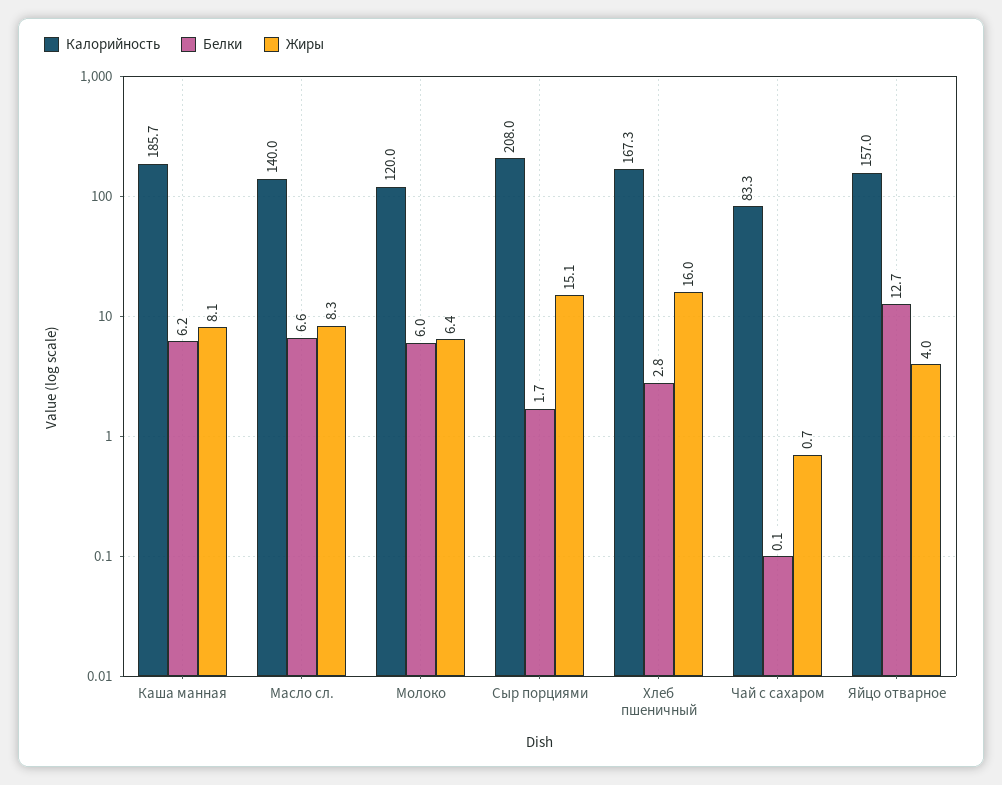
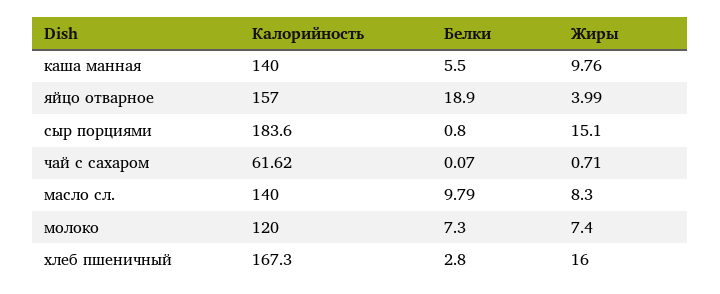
Калорийность, Каша манная: 185.7 -> 140
Белки, Каша манная: 6.2 -> 5.5
Жиры, Каша манная: 8.1 -> 9.76
Белки, Масло сл.: 6.6 -> 9.79
Белки, Молоко: 6 -> 7.3
Жиры, Молоко: 6.4 -> 7.4
Калорийность, Сыр порциями: 208 -> 183.6
Белки, Сыр порциями: 1.7 -> 0.8
Калорийность, Чай с сахаром: 83.3 -> 61.62
Белки, Яйцо отварное: 12.7 -> 18.9

